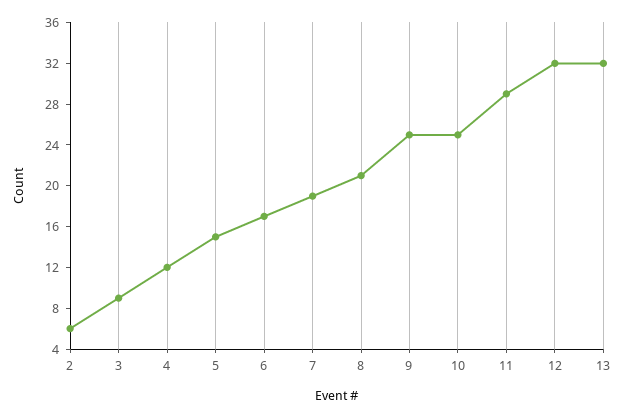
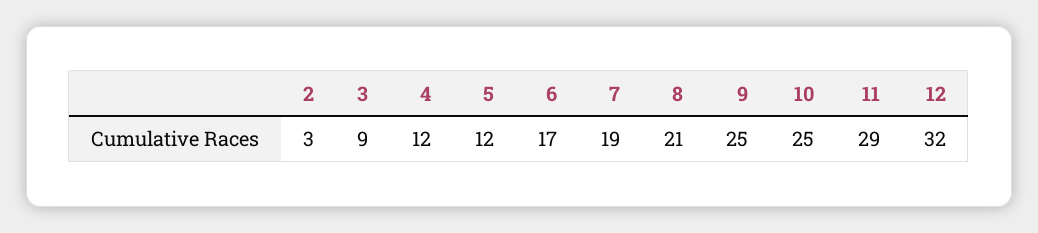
2: 6 -> 3
5: 15 -> 12
13: 32 -> none

